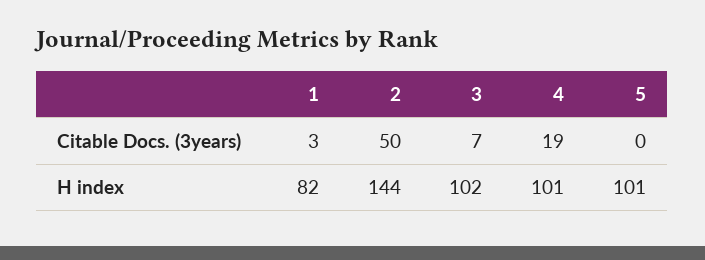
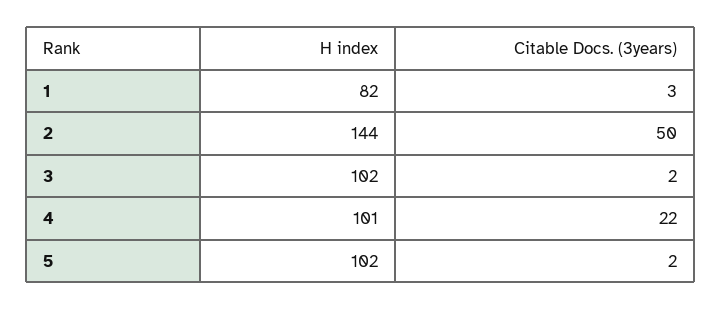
3, Citable Docs. (3years): 7 -> 2
4, Citable Docs. (3years): 19 -> 22
5, Citable Docs. (3years): 0 -> 2
5, H index: 101 -> 102

